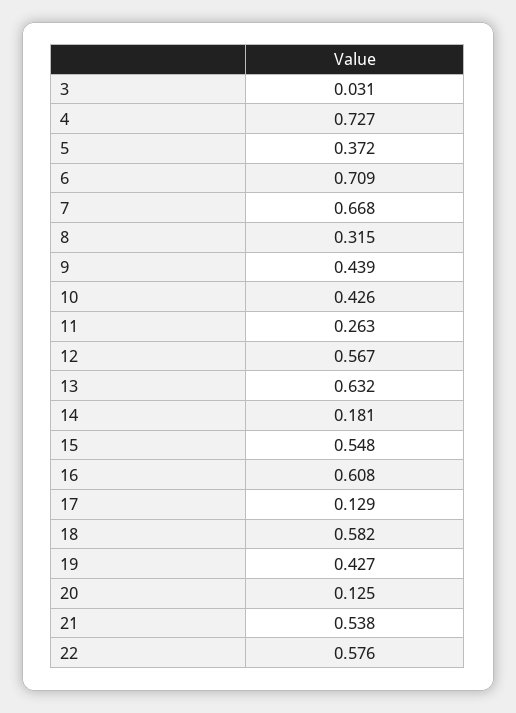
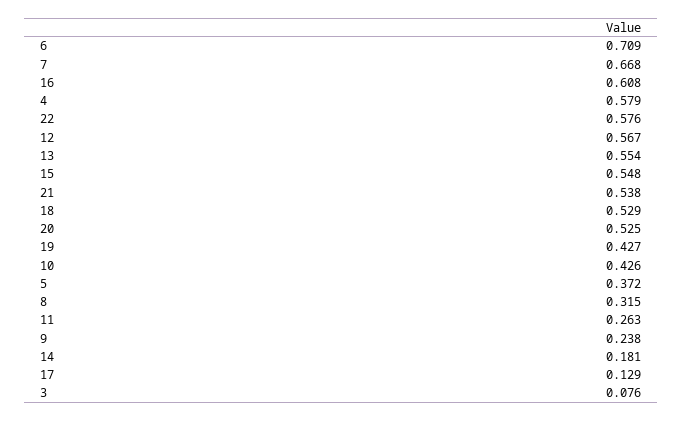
3: 0.031 -> 0.076
4: 0.727 -> 0.579
9: 0.439 -> 0.238
13: 0.632 -> 0.554
18: 0.582 -> 0.529
20: 0.125 -> 0.525

